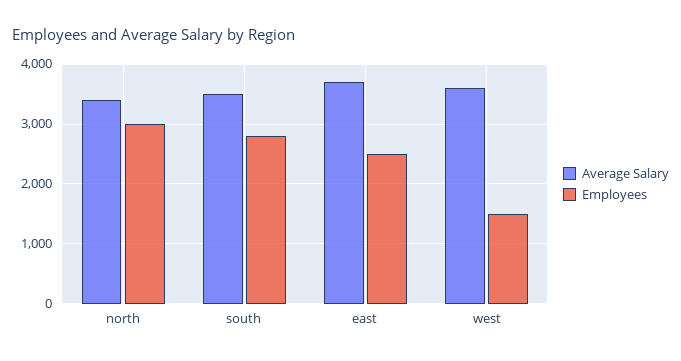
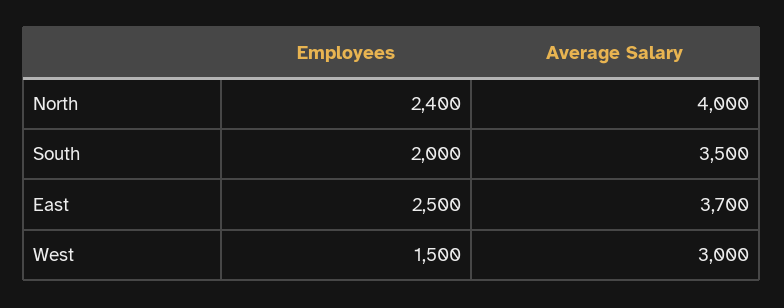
Average Salary, north: 3400 -> 4000
Employees, north: 3000 -> 2400
Employees, south: 2800 -> 2000
Average Salary, west: 3600 -> 3000

